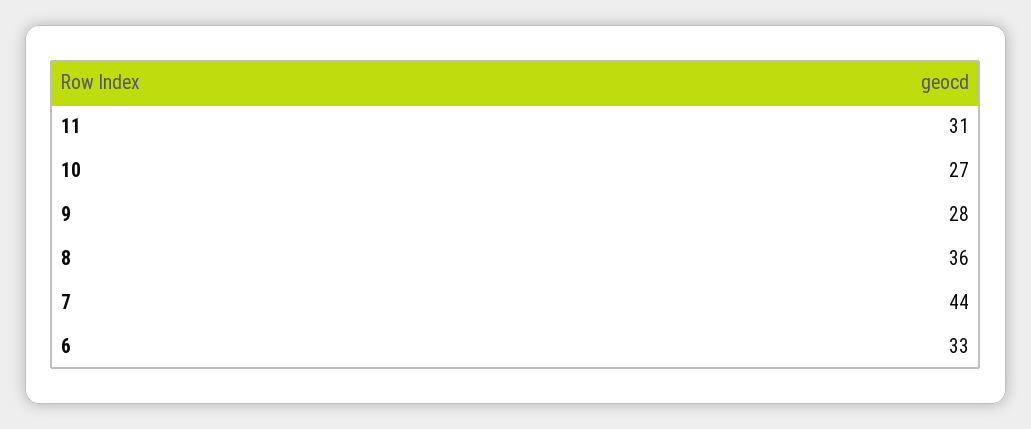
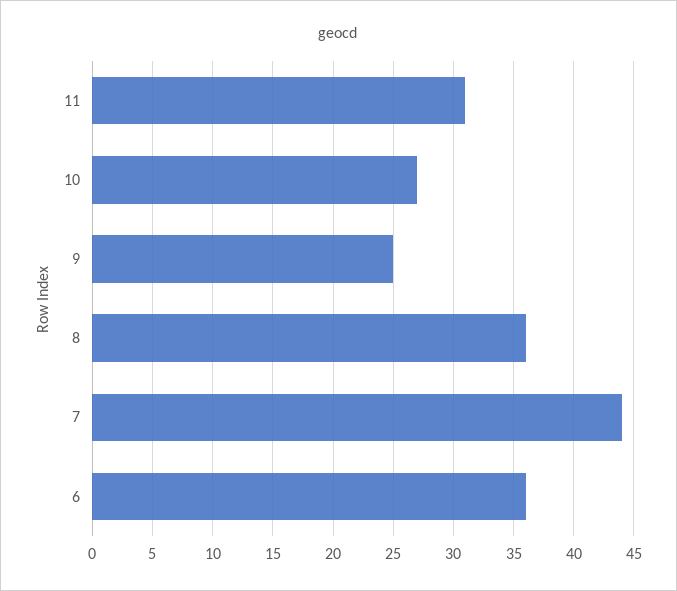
9: 28 -> 25
6: 33 -> 36

